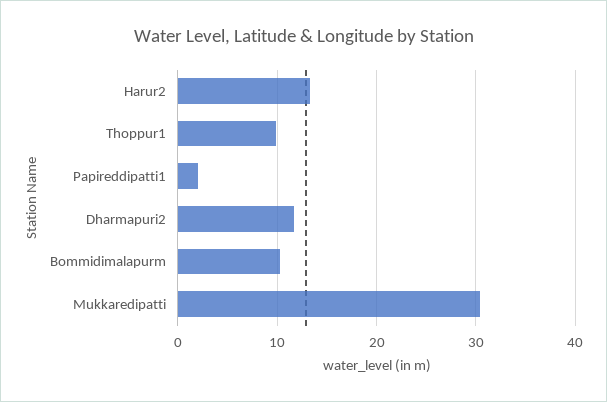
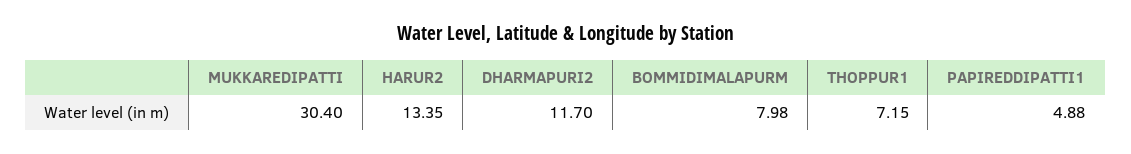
Thoppur1: 10 -> 7.15
Papireddipatti1: 2 -> 4.88
Bommidimalapurm: 10 -> 7.98

